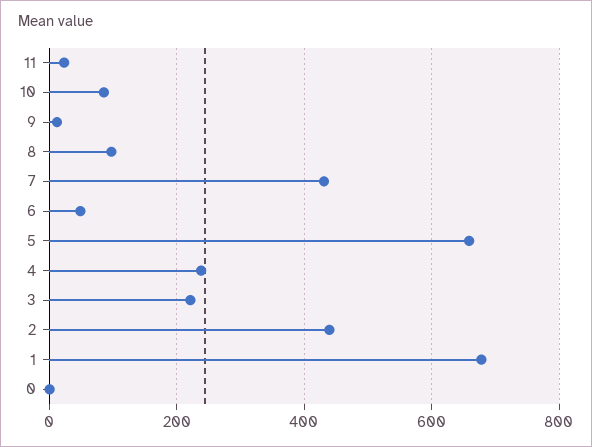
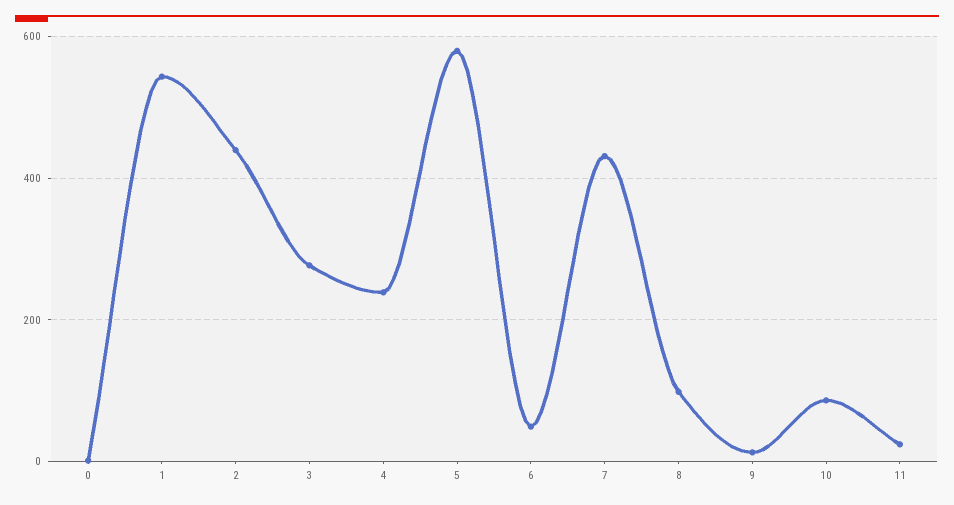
5: 660 -> 580
3: 220 -> 280
1: 680 -> 540

